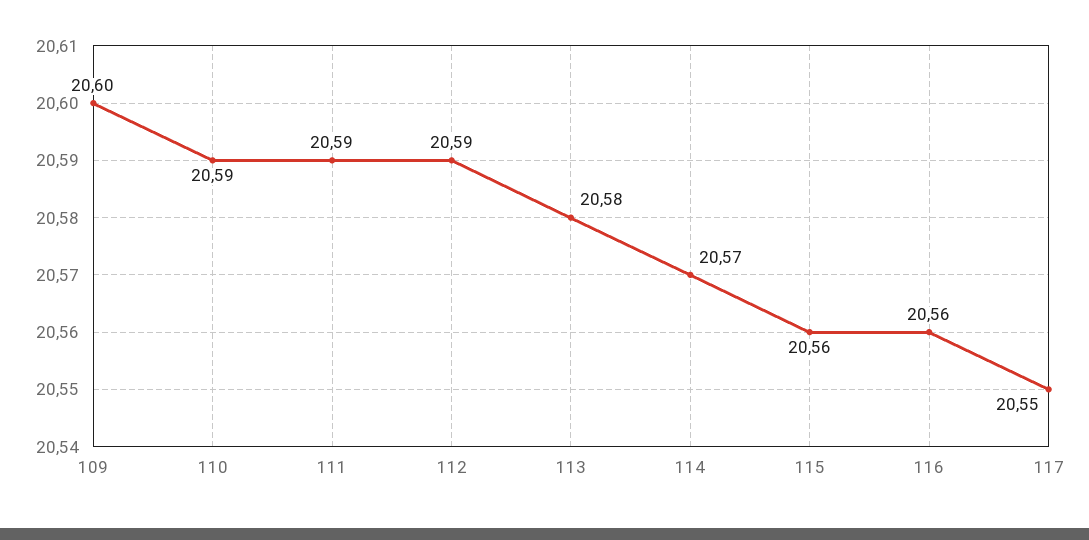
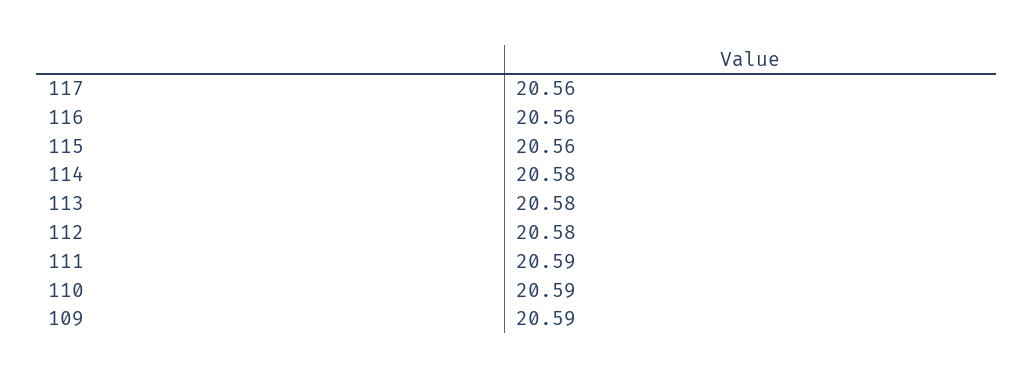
109: 20.6 -> 20.59
112: 20.59 -> 20.58
114: 20.57 -> 20.58
117: 20.55 -> 20.56

